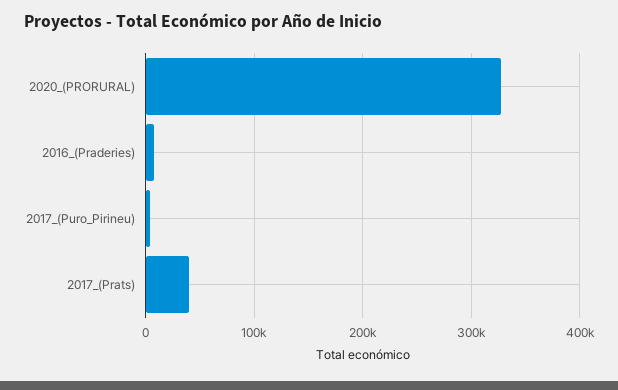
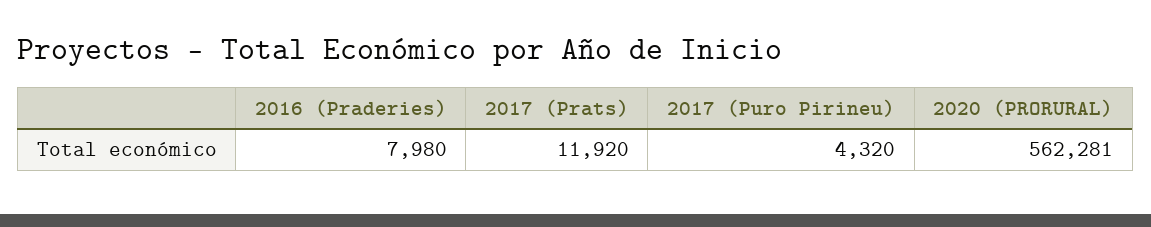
2020_(PRORURAL): 330000 -> 562281
2017_(Prats): 40000 -> 11920

